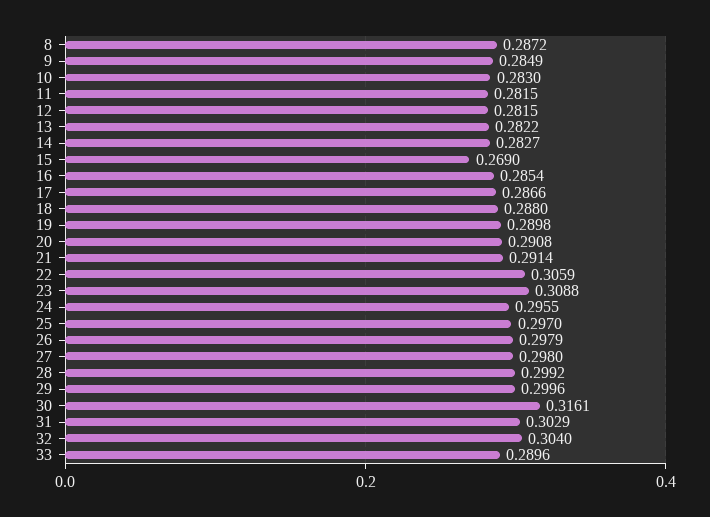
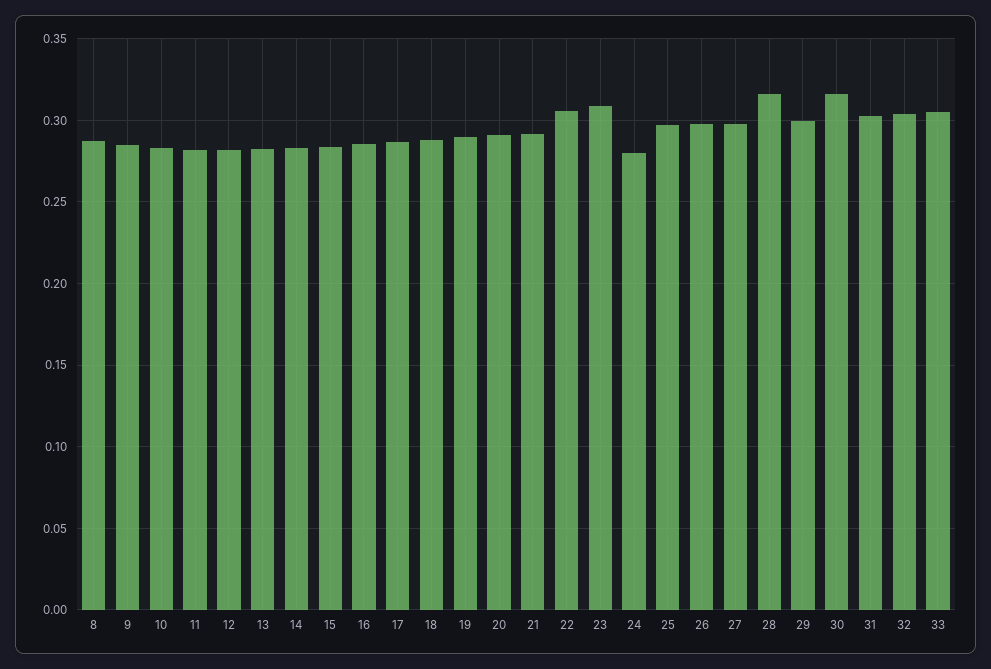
15: 0.269 -> 0.285
24: 0.2955 -> 0.28
28: 0.2992 -> 0.315
33: 0.2896 -> 0.305

